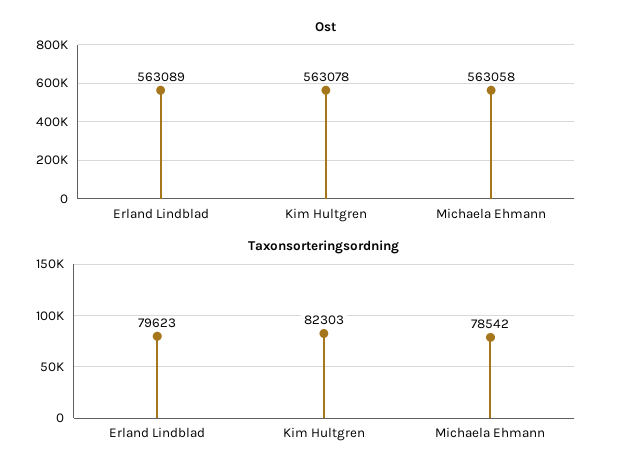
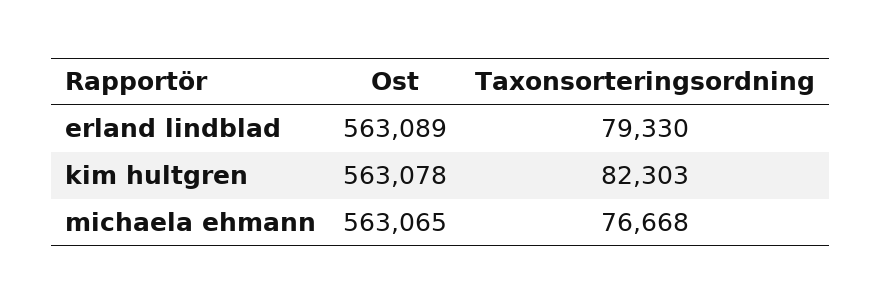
Ost, Michaela Ehmann: 563058 -> 563065
Taxonsorteringsordning, Erland Lindblad: 79623 -> 79330
Taxonsorteringsordning, Michaela Ehmann: 78542 -> 76668

